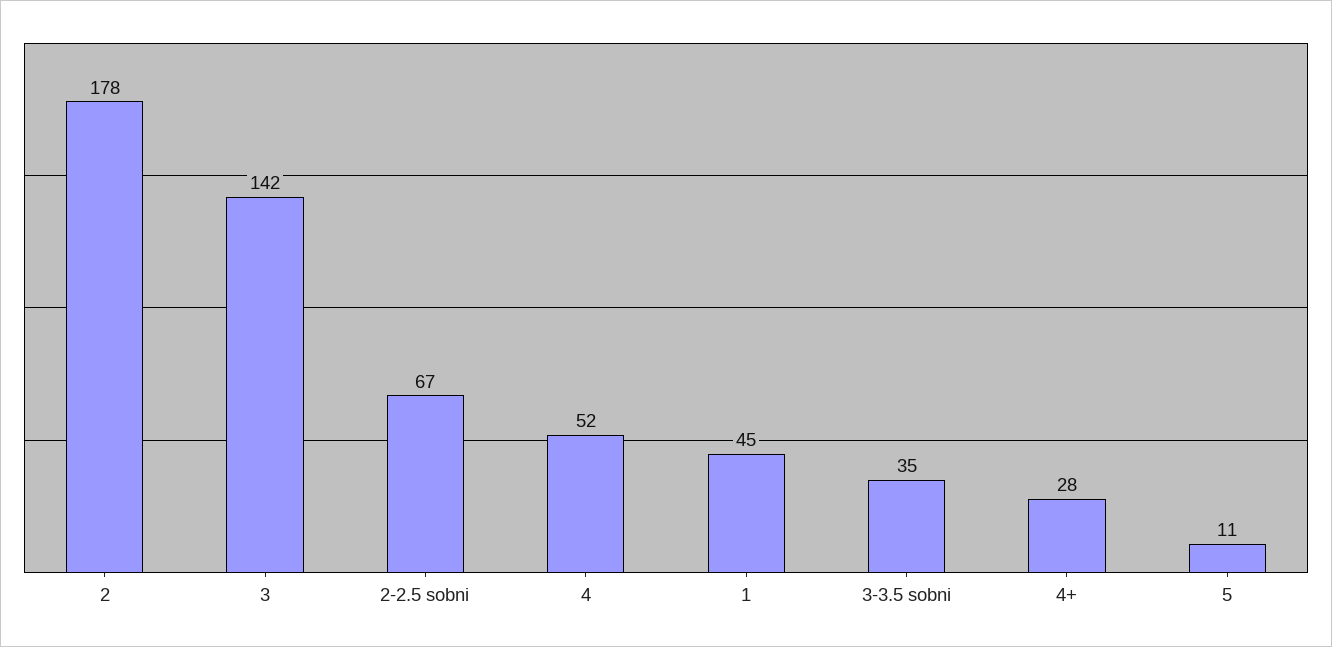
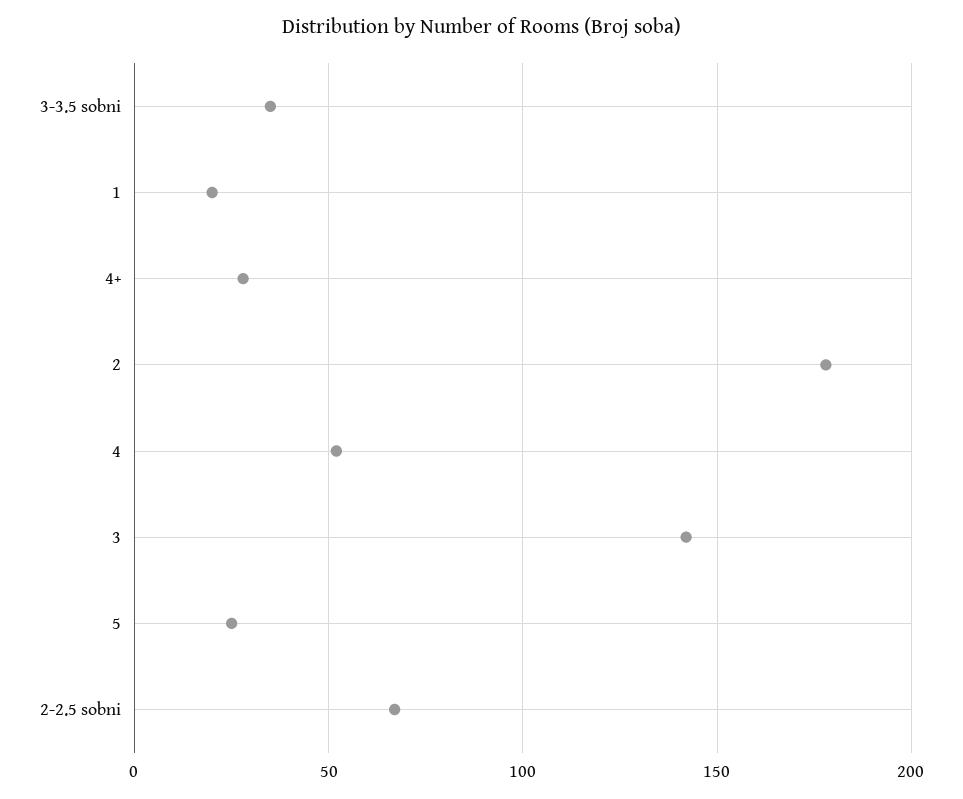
1: 45 -> 20
5: 11 -> 25

